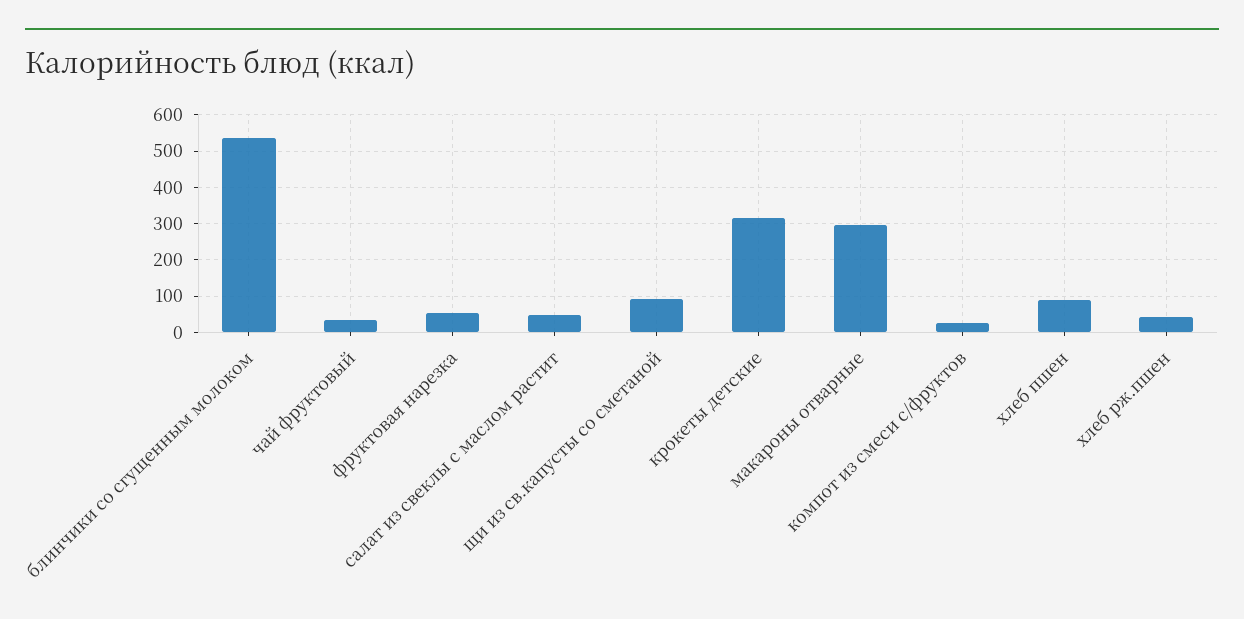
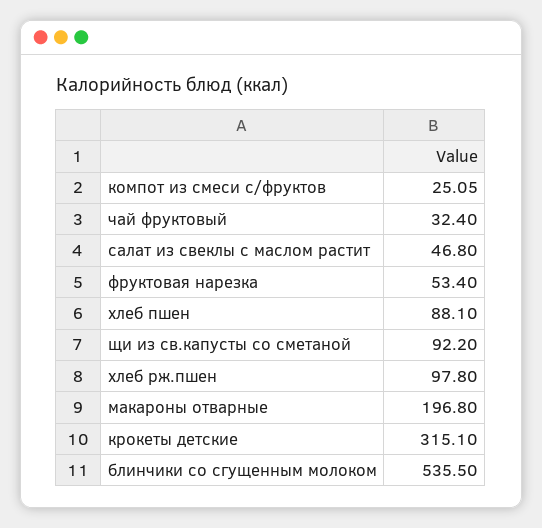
макароны отварные: 300 -> 196.8
хлеб рж.пшен: 40 -> 97.8

